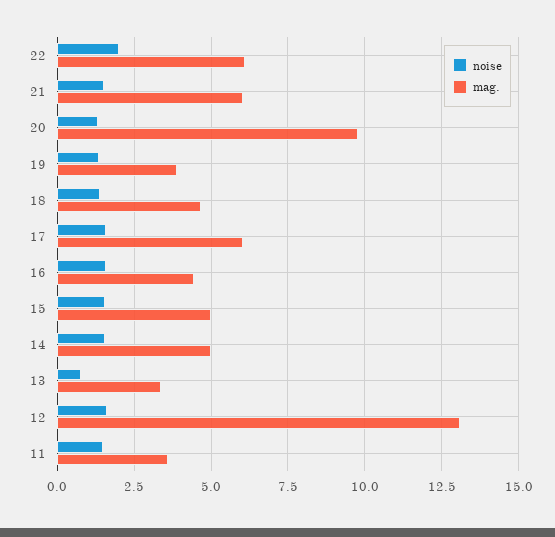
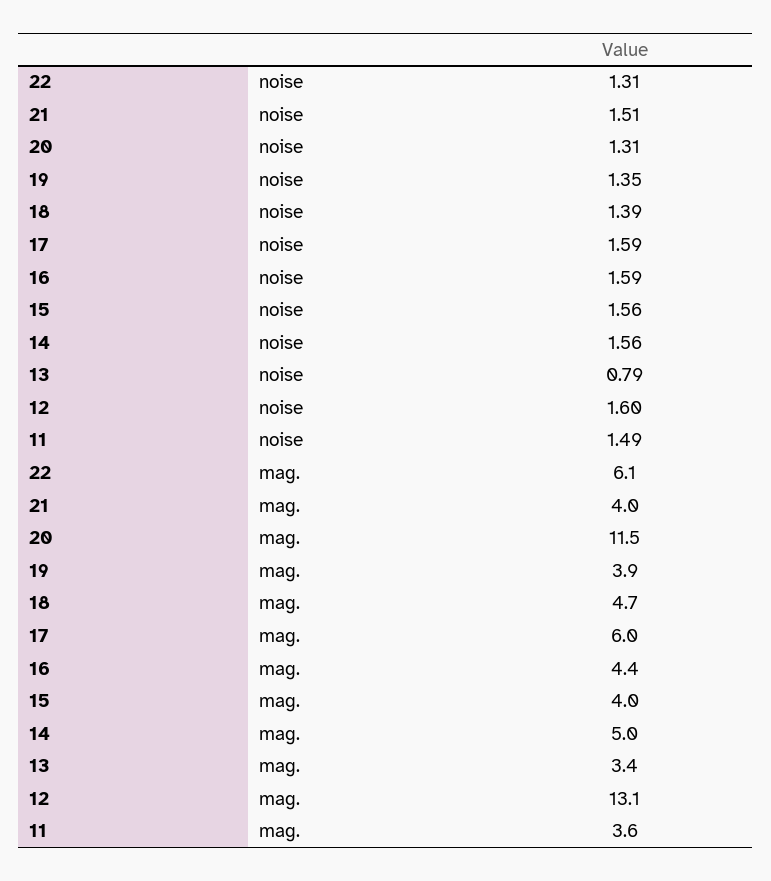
noise, 22: 2 -> 1.31
mag., 21: 6 -> 4
mag., 20: 9.75 -> 11.5
mag., 15: 5 -> 4

